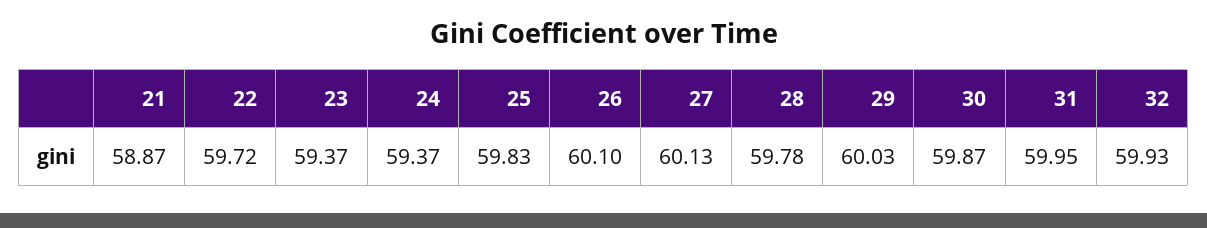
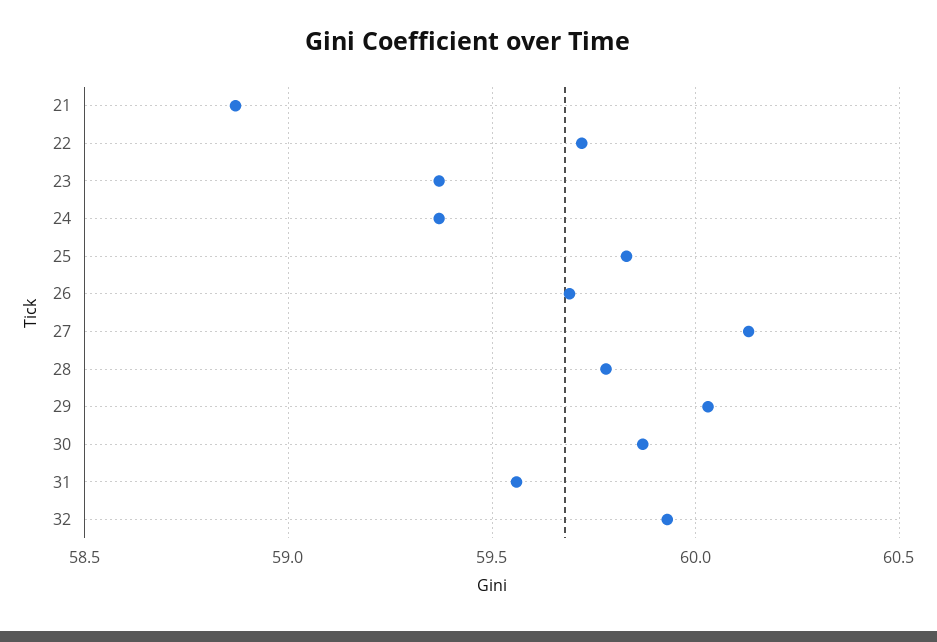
26: 60.1 -> 59.7
31: 59.95 -> 59.55

